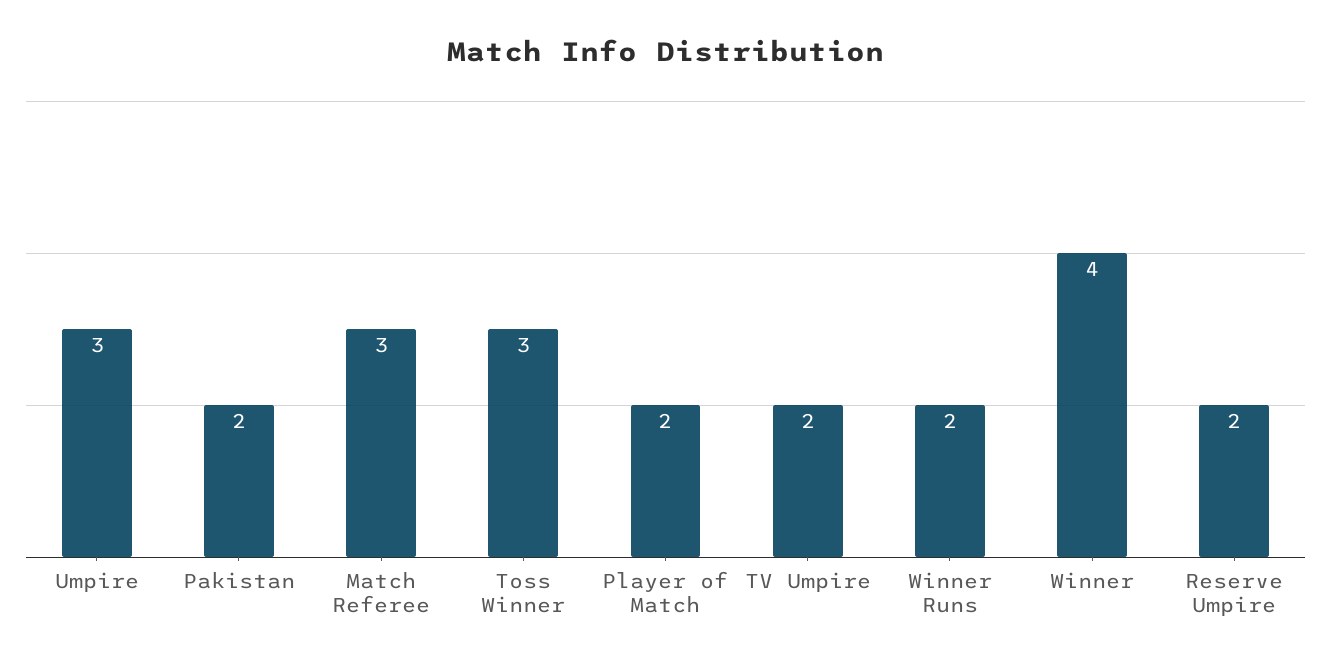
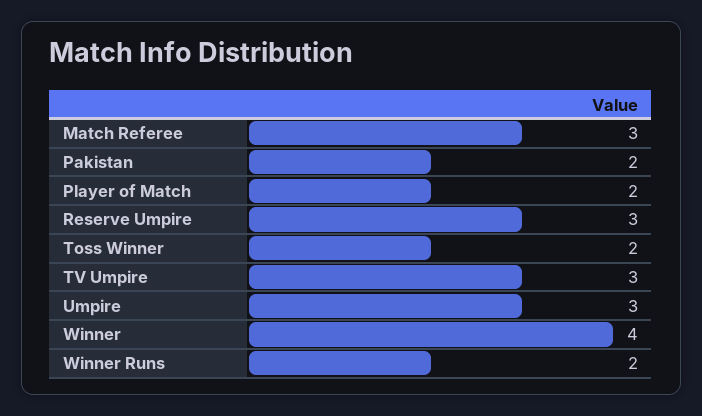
Toss Winner: 3 -> 2
TV Umpire: 2 -> 3
Reserve Umpire: 2 -> 3

